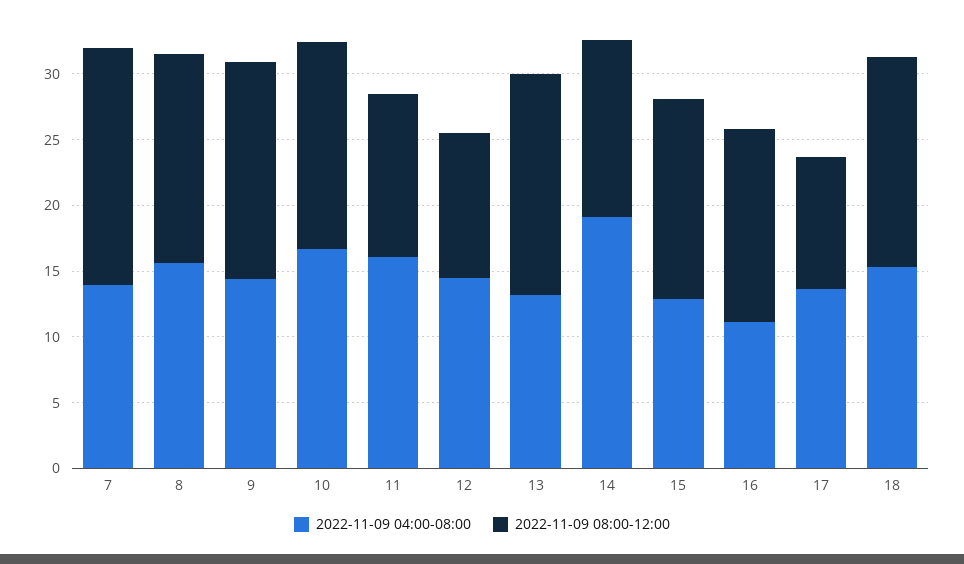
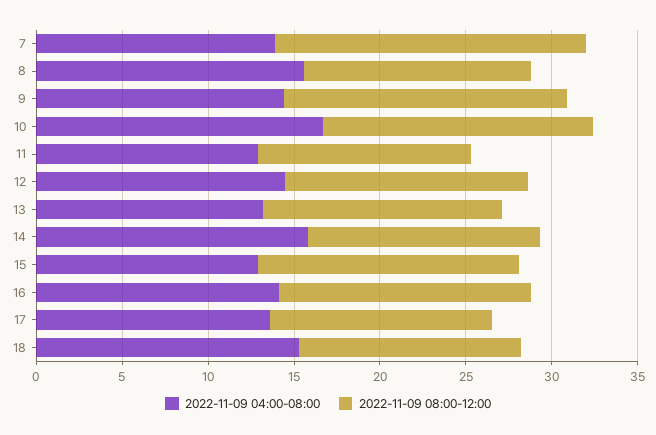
2022-11-09 08:00-12:00, 8: 16 -> 13
2022-11-09 04:00-08:00, 11: 16 -> 13
2022-11-09 08:00-12:00, 12: 11 -> 14
2022-11-09 08:00-12:00, 13: 17 -> 14
2022-11-09 04:00-08:00, 14: 19 -> 16
2022-11-09 04:00-08:00, 16: 11 -> 14
2022-11-09 08:00-12:00, 17: 10 -> 13
2022-11-09 08:00-12:00, 18: 16 -> 13

